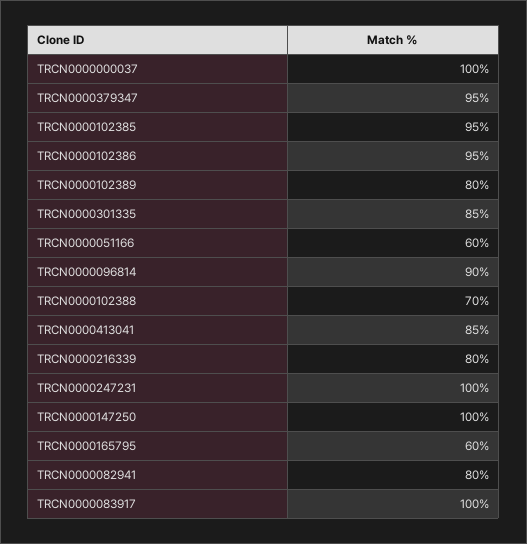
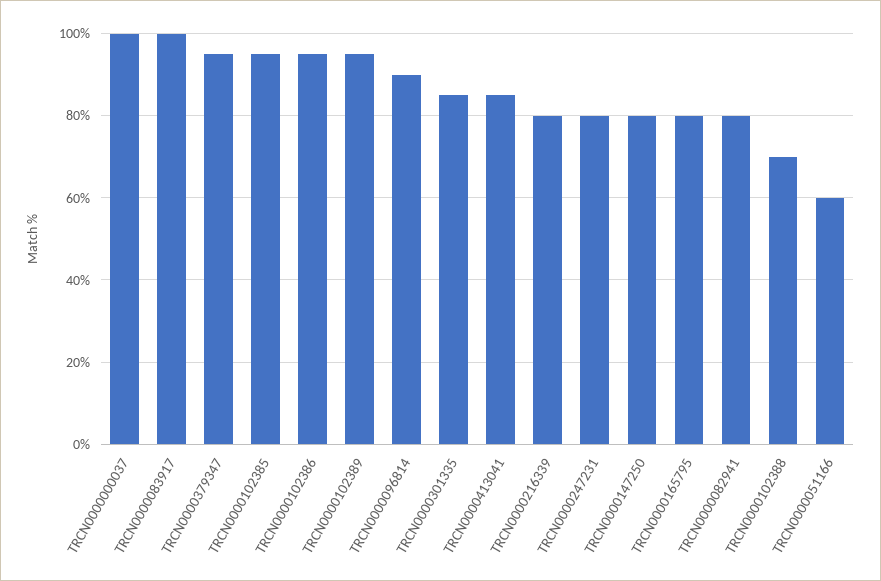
TRCN0000102389: 80 -> 95
TRCN0000247231: 100 -> 80
TRCN0000147250: 100 -> 80
TRCN0000165795: 60 -> 80

